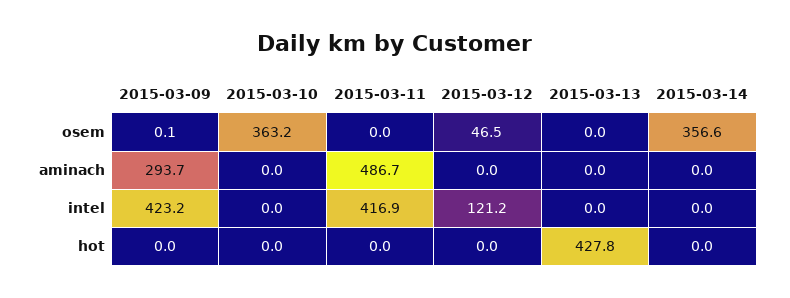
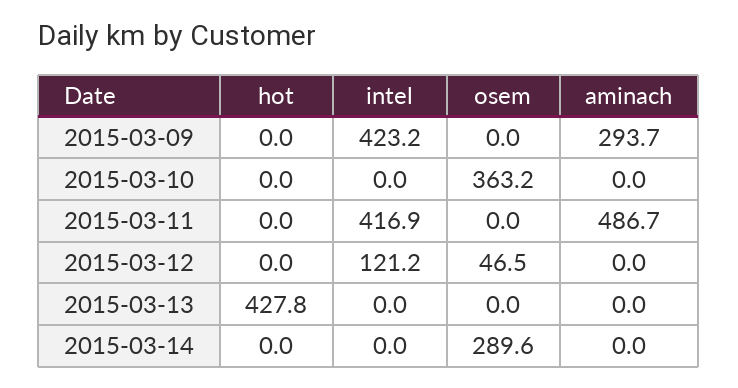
2015-03-09, osem: 0.1 -> 0
2015-03-14, osem: 356.6 -> 289.6

